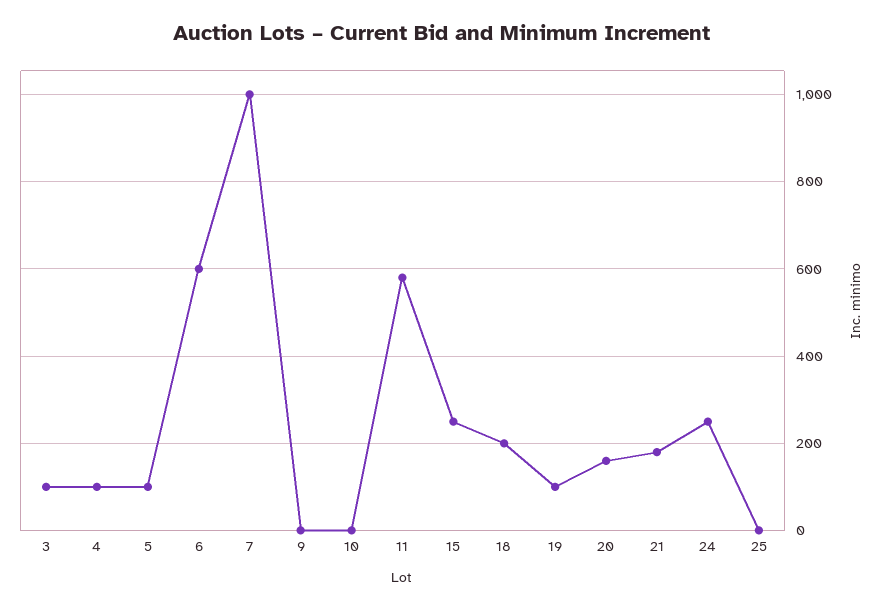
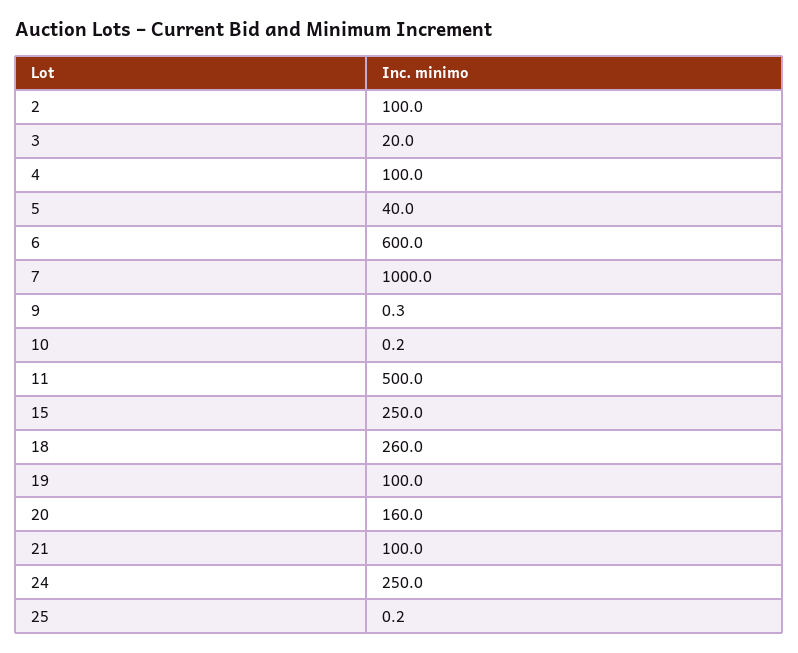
3: 100 -> 20
5: 100 -> 40
11: 580 -> 500
18: 200 -> 260
21: 180 -> 100
2: none -> 100

